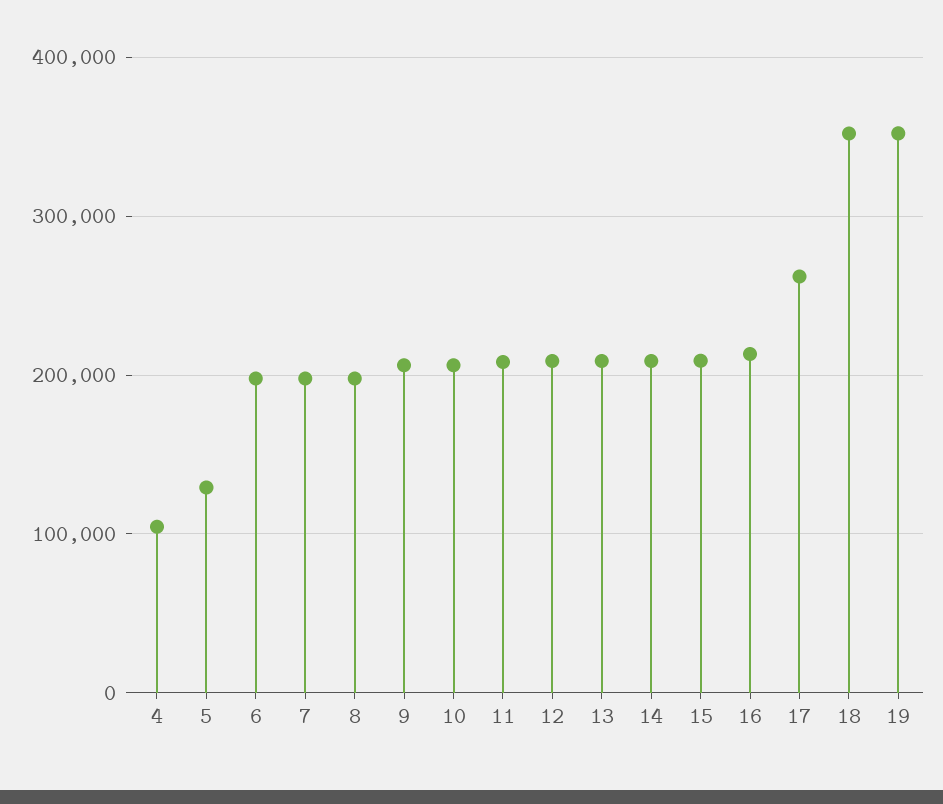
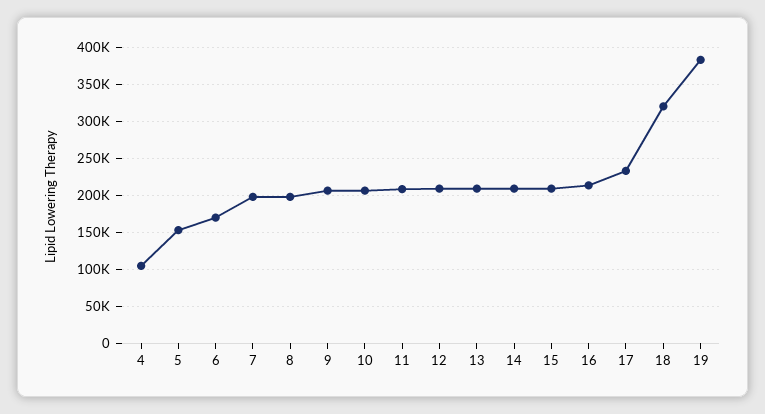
5: 130000 -> 150000
6: 200000 -> 170000
17: 260000 -> 230000
18: 350000 -> 320000
19: 350000 -> 380000

